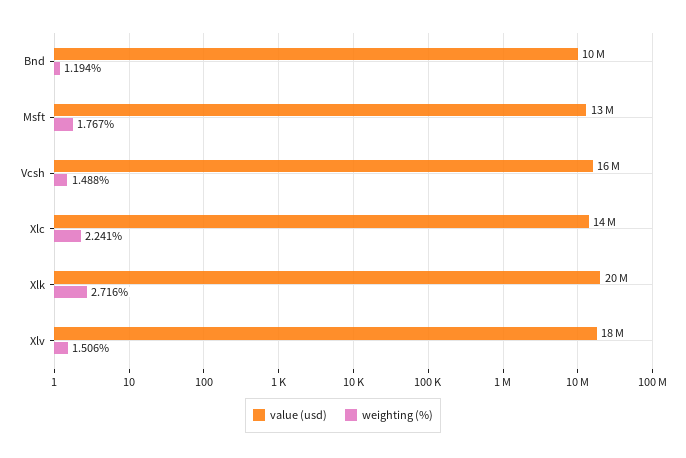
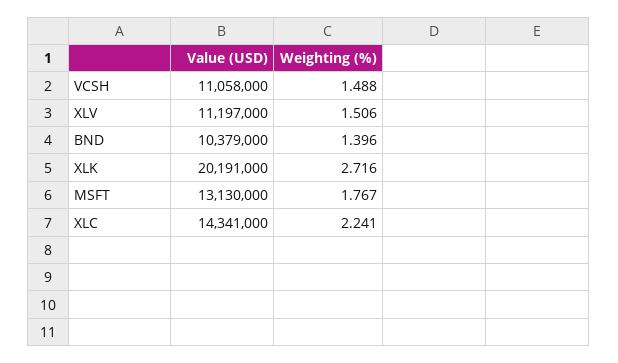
weighting (%), Bnd: 1.194 -> 1.396
value (usd), Vcsh: 16000000 -> 11058000
value (usd), Xlv: 18000000 -> 11197000

